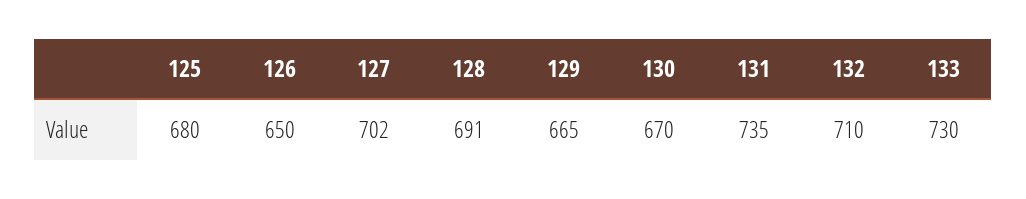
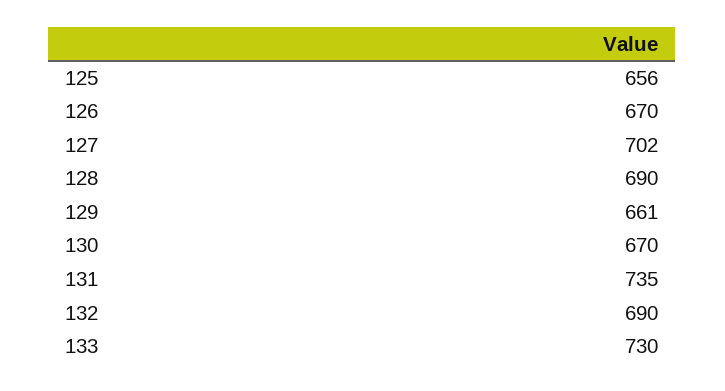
125: 680 -> 656
126: 650 -> 670
128: 691 -> 690
129: 665 -> 661
132: 710 -> 690

